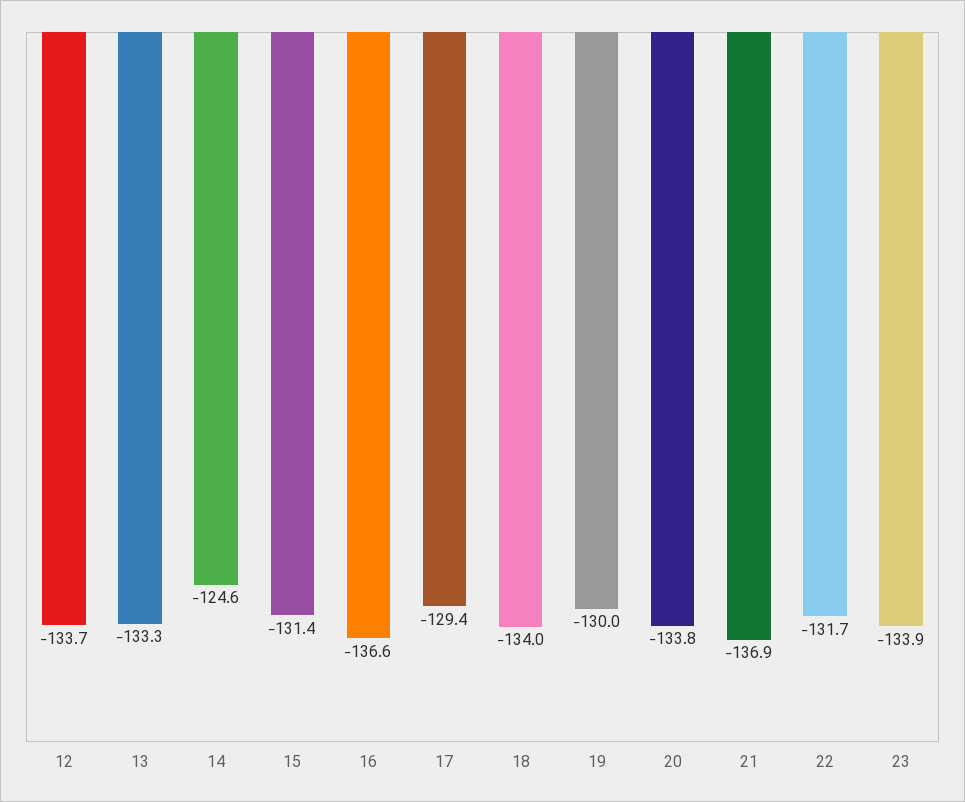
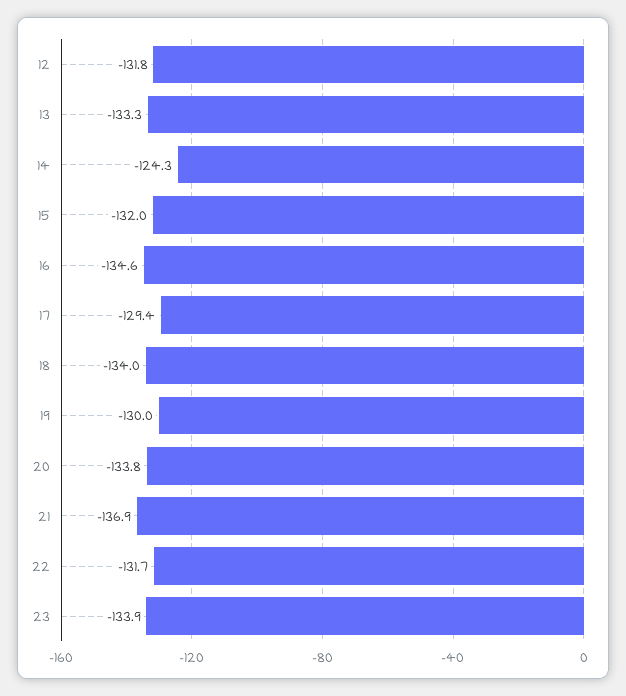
12: -133.7 -> -131.8
14: -124.6 -> -124.3
15: -131.4 -> -132
16: -136.6 -> -134.6

